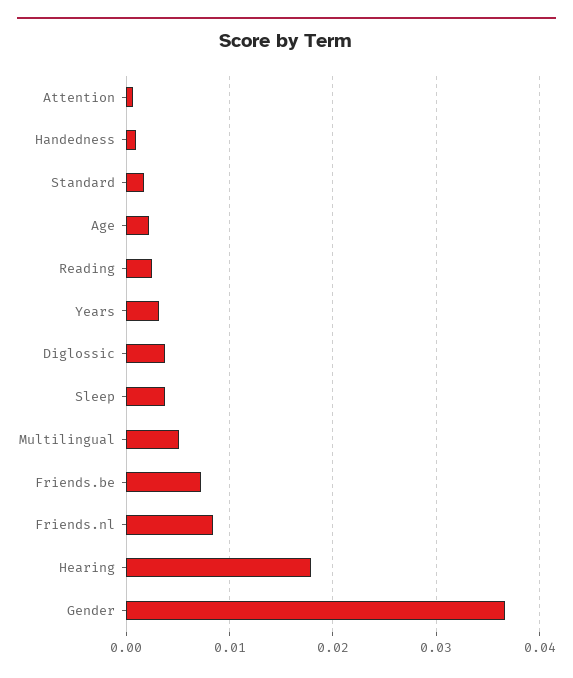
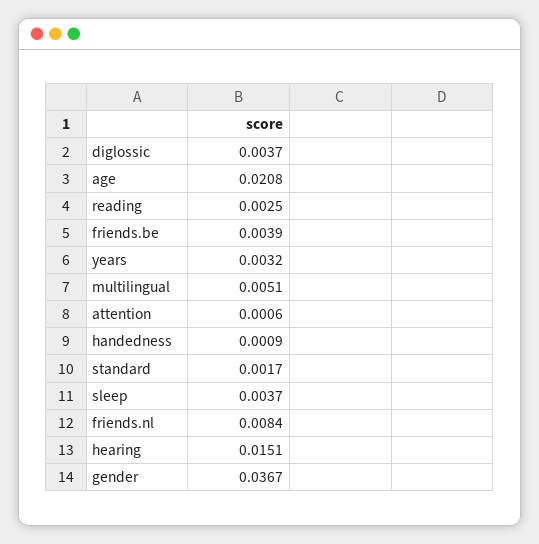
Age: 0.002 -> 0.0208
Friends.be: 0.007 -> 0.0039
Hearing: 0.018 -> 0.0151

